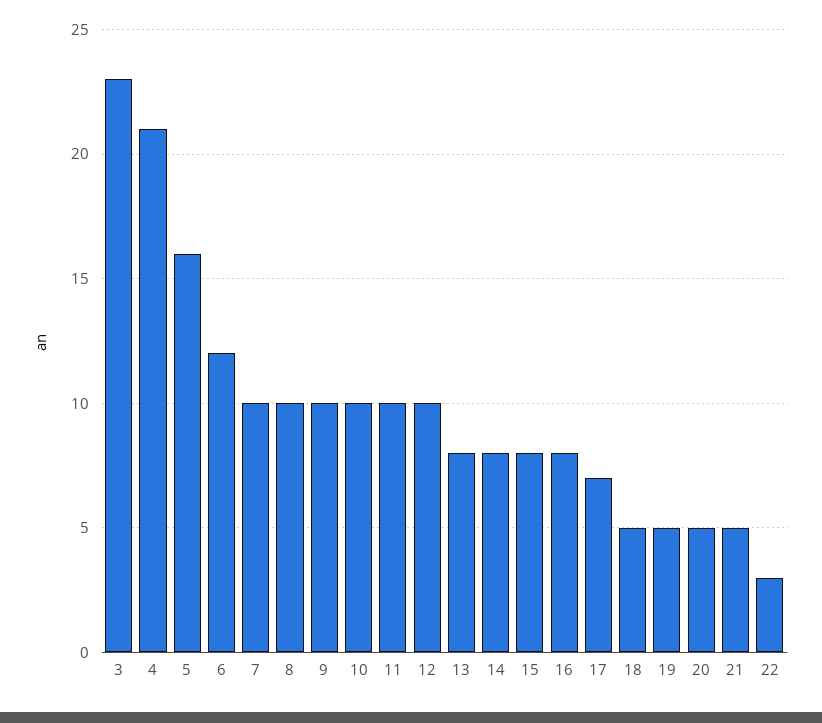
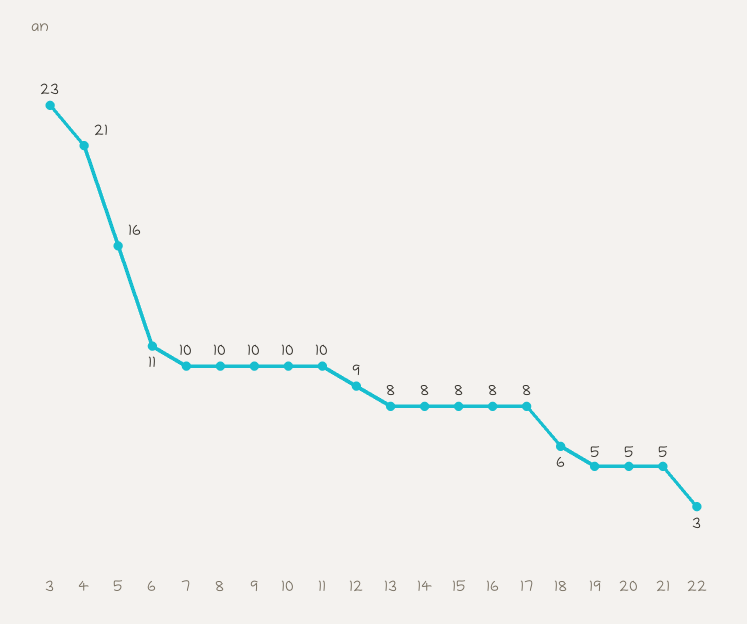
6: 12 -> 11
12: 10 -> 9
17: 7 -> 8
18: 5 -> 6

